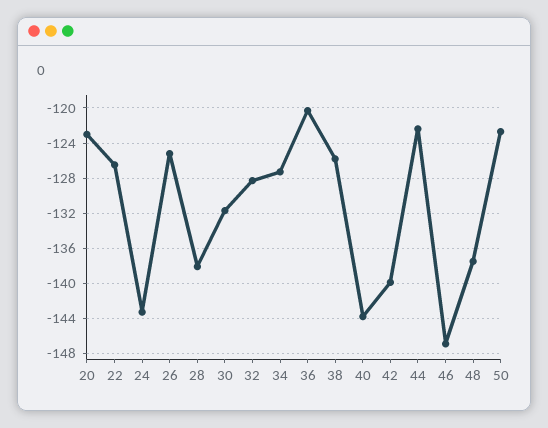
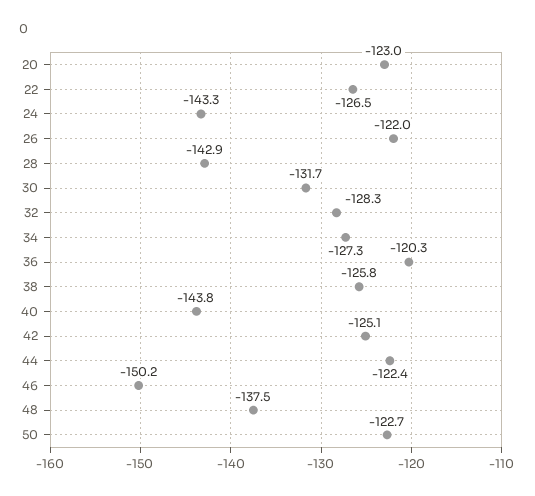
26: -125 -> -122
28: -138 -> -142.9
42: -140 -> -125.1
46: -147 -> -150.2

